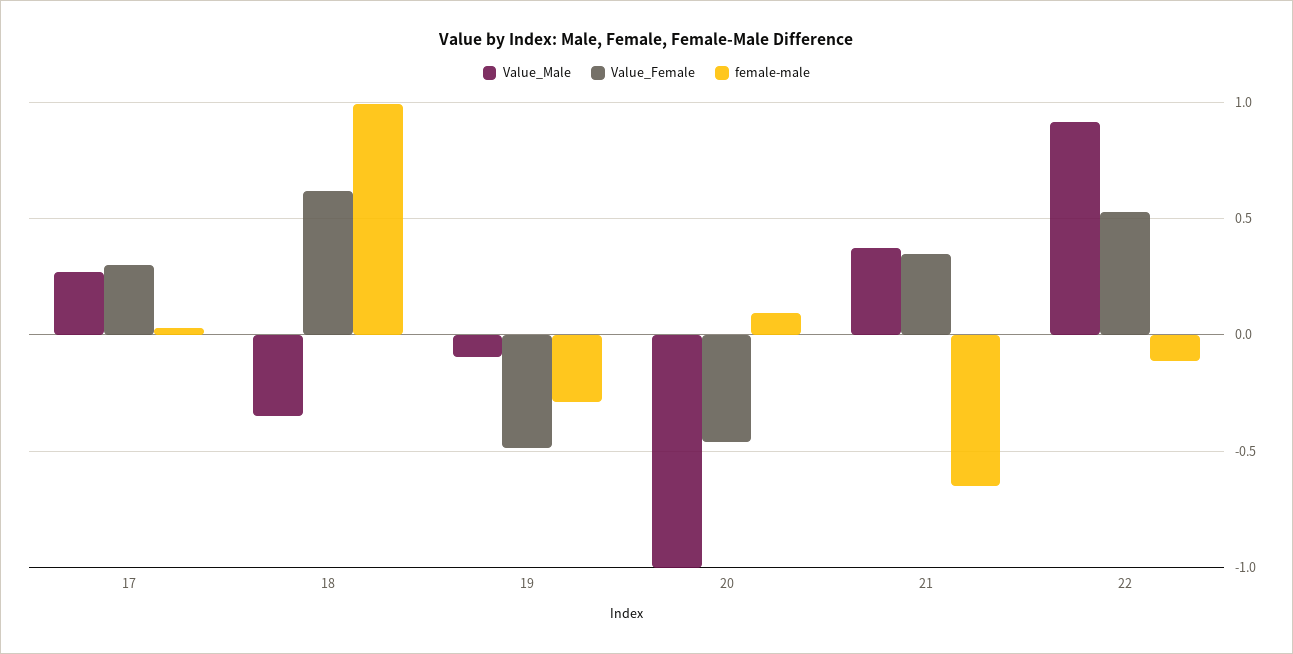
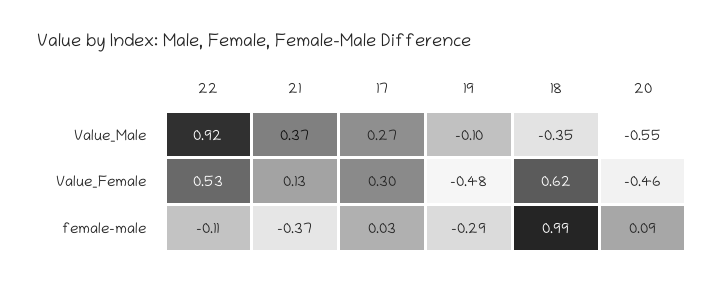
Value_Male, 20: -1 -> -0.55
Value_Female, 21: 0.35 -> 0.13
female-male, 21: -0.65 -> -0.37

